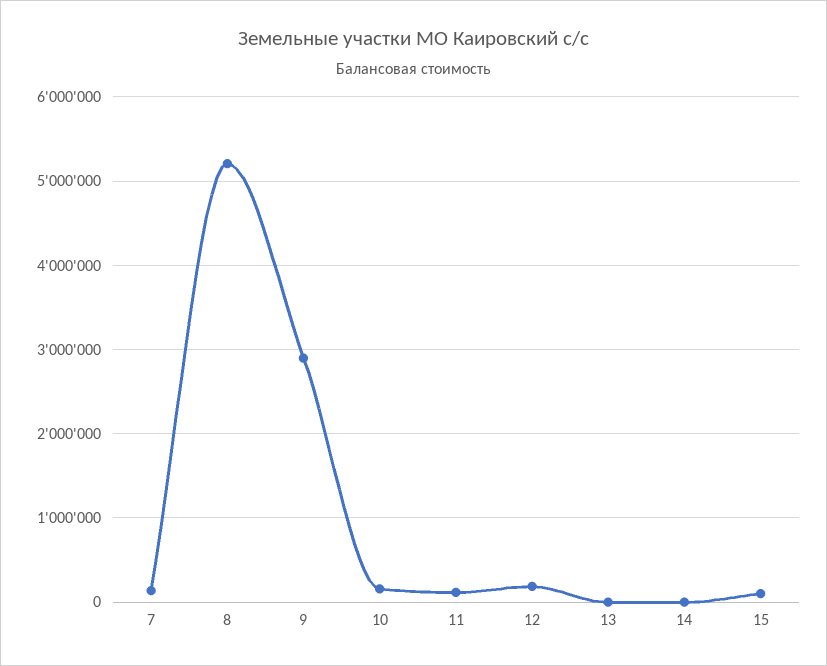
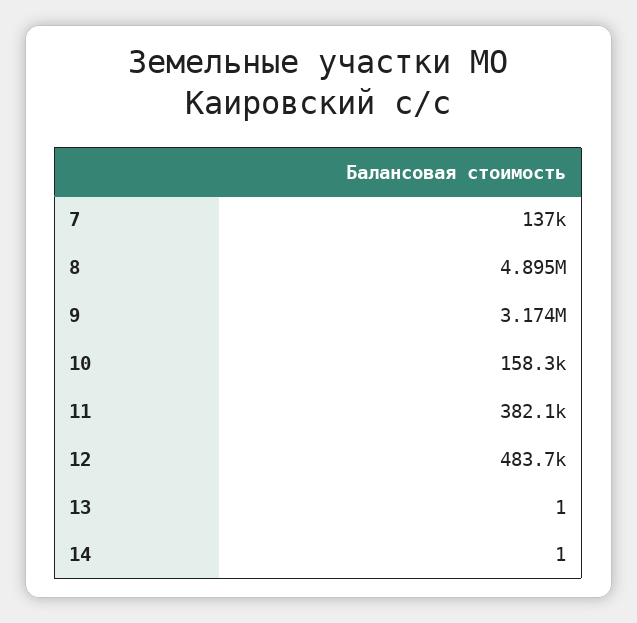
8: 5200000 -> 4895000
9: 2900000 -> 3174000
11: 100000 -> 382100
12: 200000 -> 483700
15: 100000 -> none

